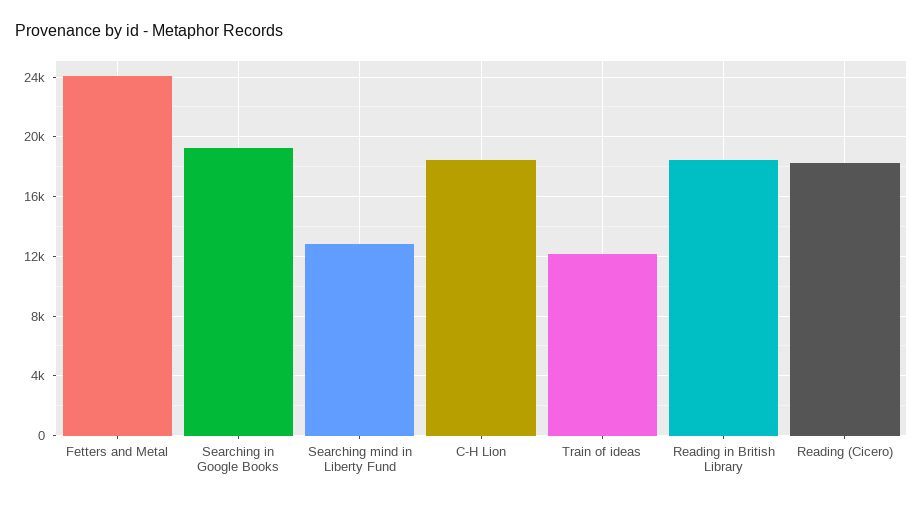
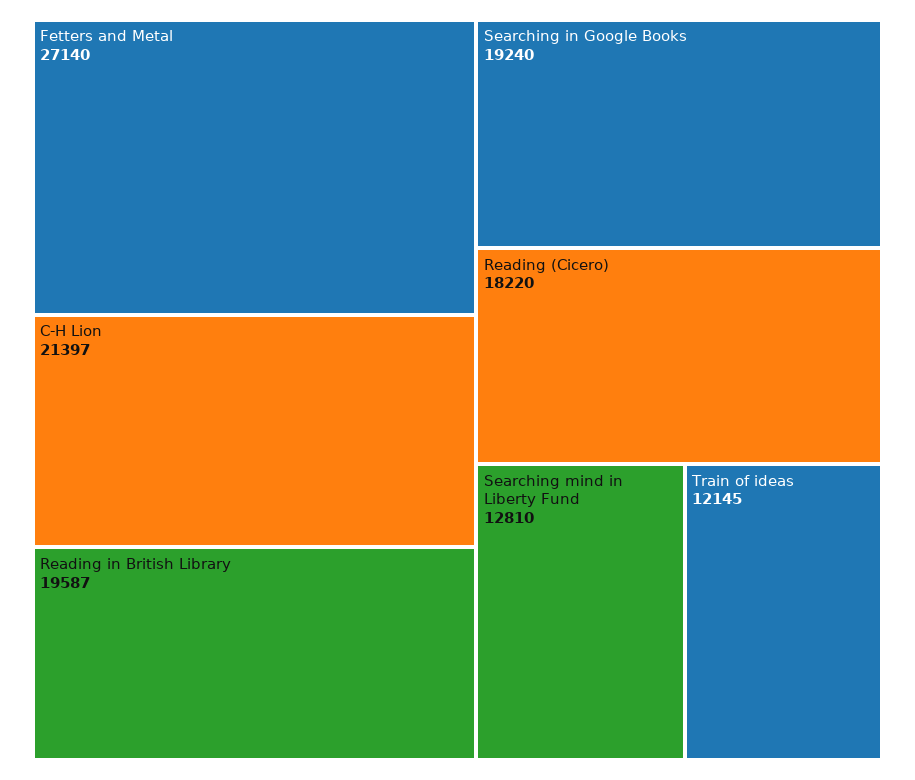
Fetters and Metal: 24000 -> 27140
C-H Lion: 18500 -> 21397
Reading in British Library: 18500 -> 19587

